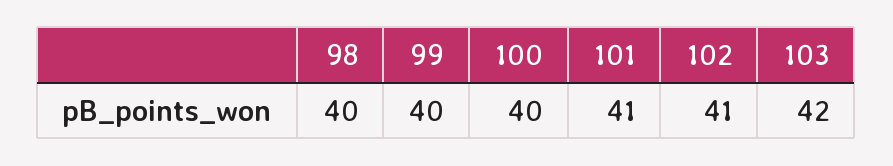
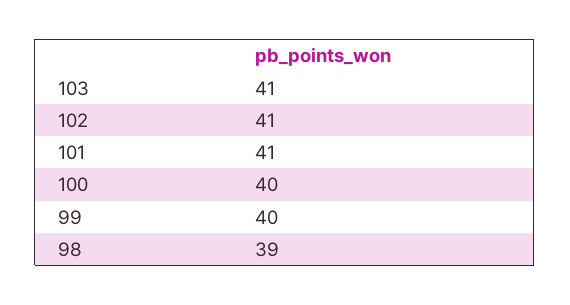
98: 40 -> 39
103: 42 -> 41

